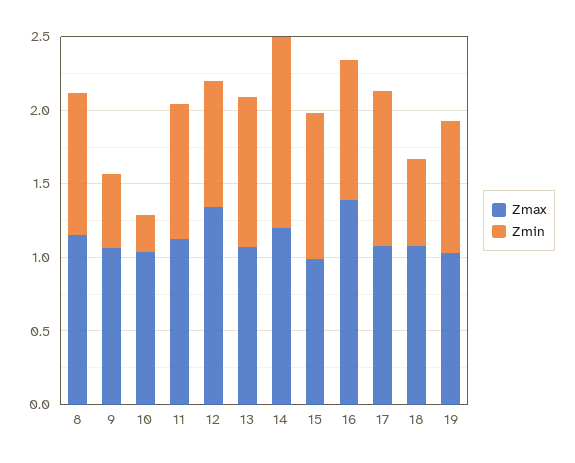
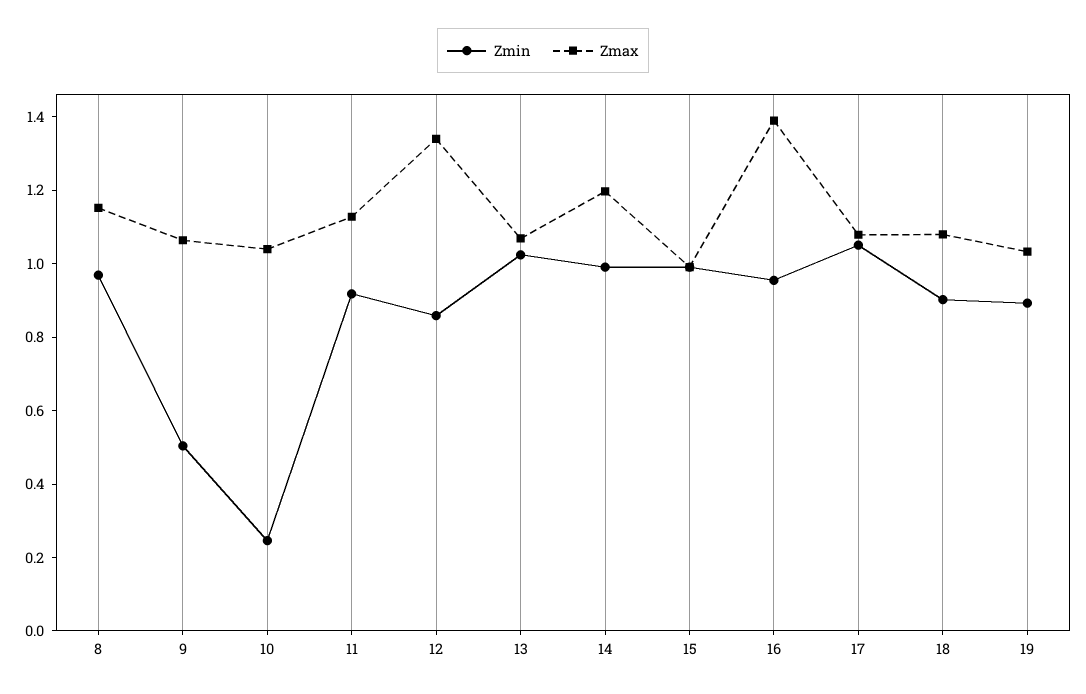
Zmin, 14: 1.3 -> 1
Zmin, 18: 0.6 -> 0.9

